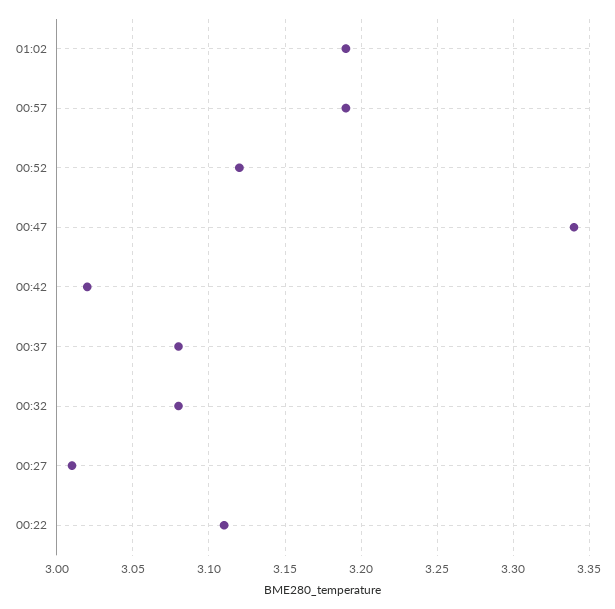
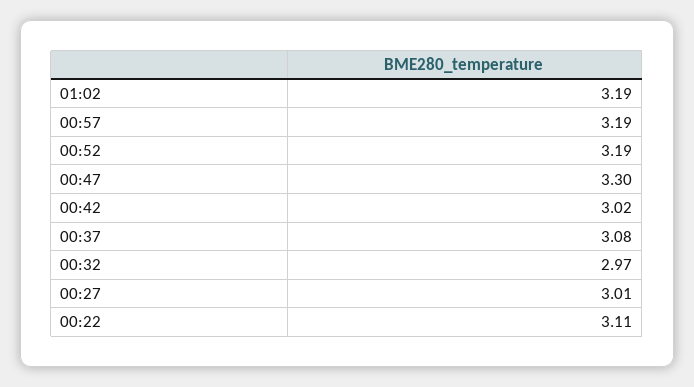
00:52: 3.12 -> 3.19
00:47: 3.34 -> 3.3
00:32: 3.08 -> 2.97

